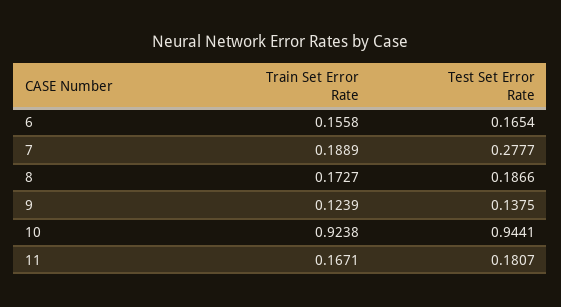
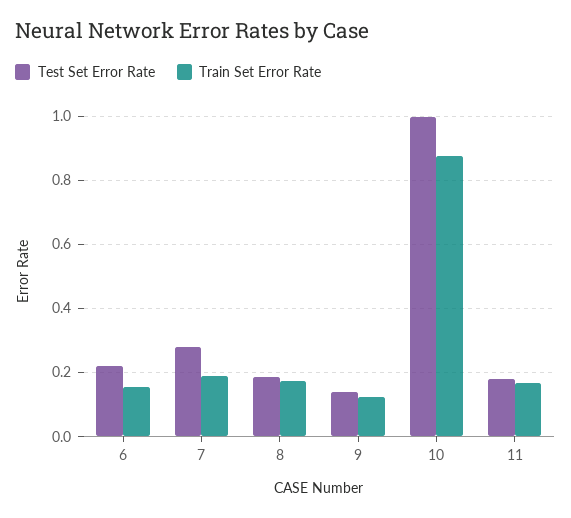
Test Set Error Rate, 6: 0.1654 -> 0.22
Train Set Error Rate, 10: 0.9238 -> 0.88
Test Set Error Rate, 10: 0.9441 -> 1

